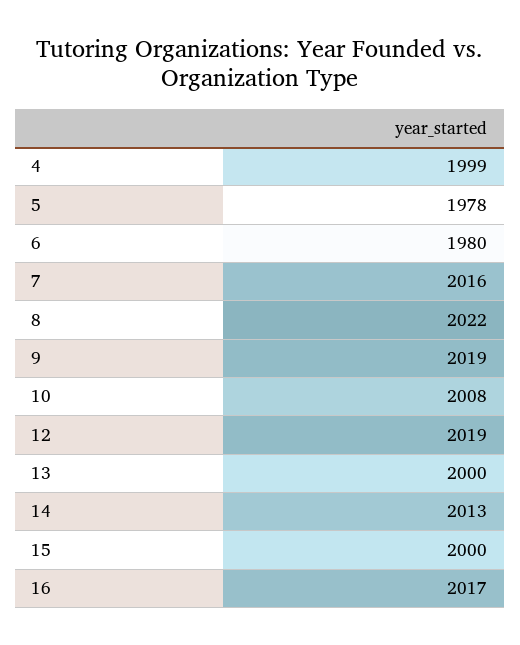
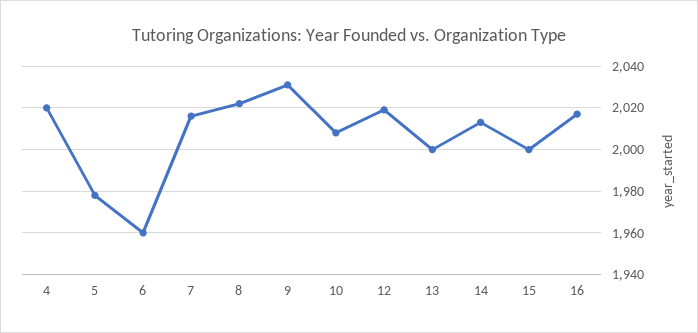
4: 1999 -> 2020
6: 1980 -> 1960
9: 2019 -> 2030

